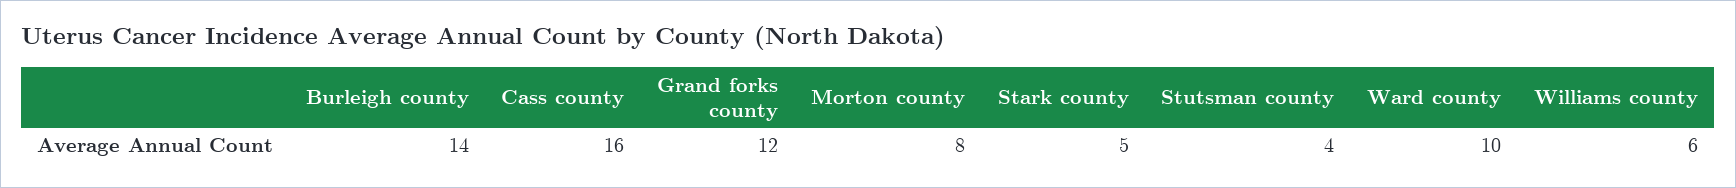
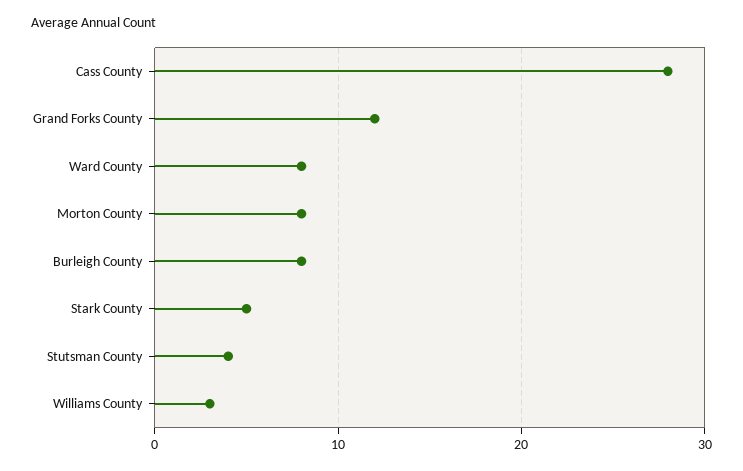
Burleigh county: 14 -> 8
Cass county: 16 -> 28
Ward county: 10 -> 8
Williams county: 6 -> 3

